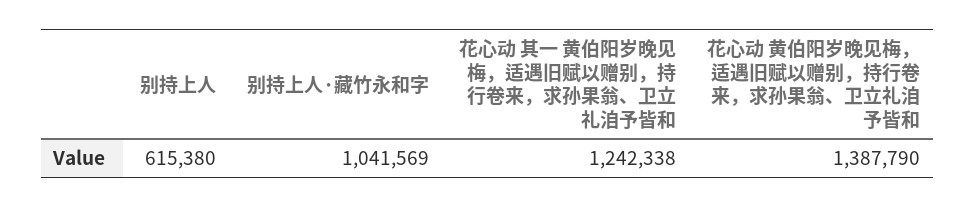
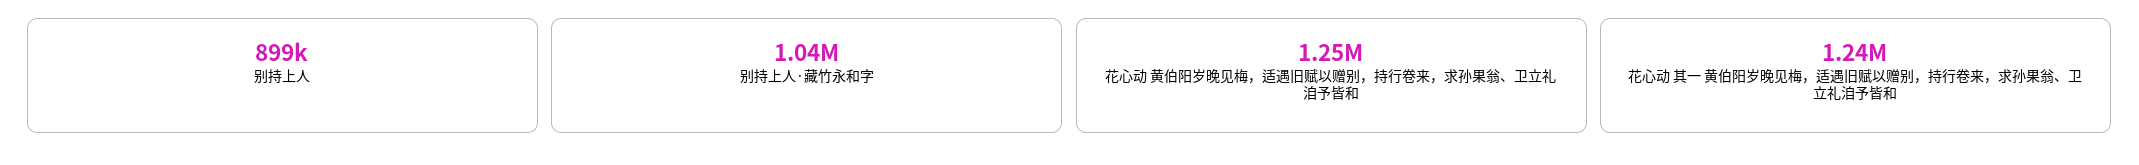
别持上人: 615380 -> 899000
花心动 黄伯阳岁晚见梅，适遇旧赋以赠别，持行卷来，求孙果翁、卫立礼洎予皆和: 1387790 -> 1250000

